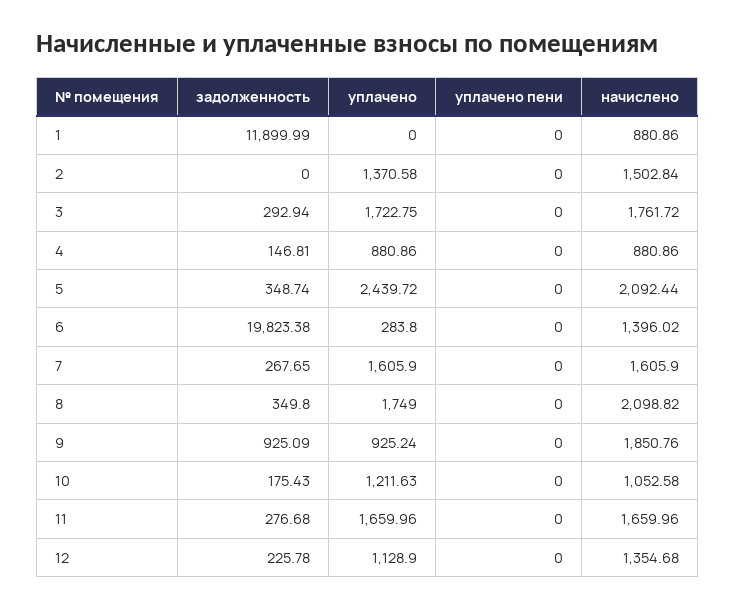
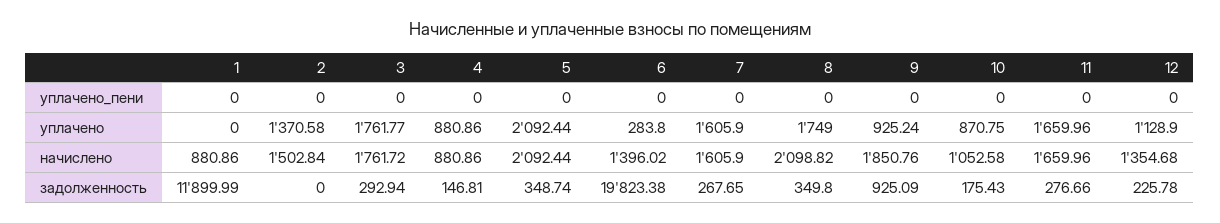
уплачено, 3: 1722.75 -> 1761.77
уплачено, 5: 2439.72 -> 2092.44
уплачено, 10: 1211.63 -> 870.75
задолженность, 11: 276.68 -> 276.66

